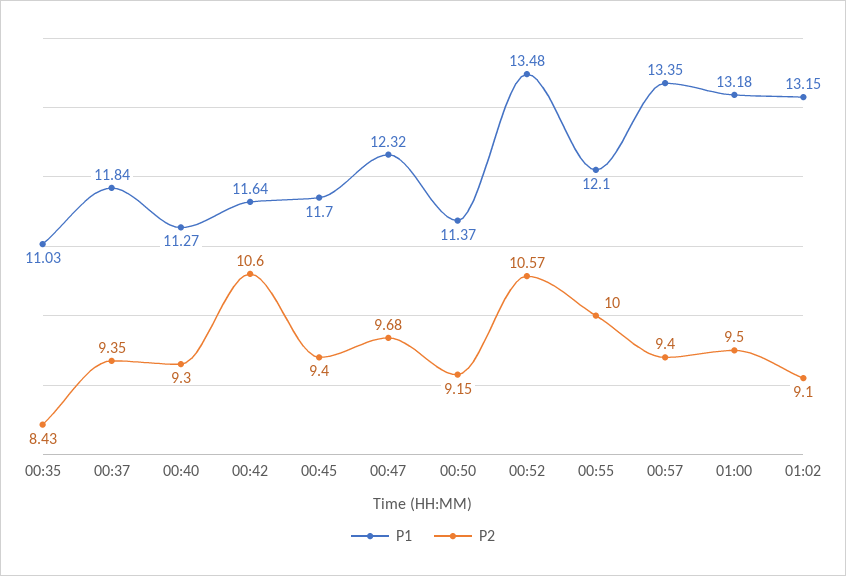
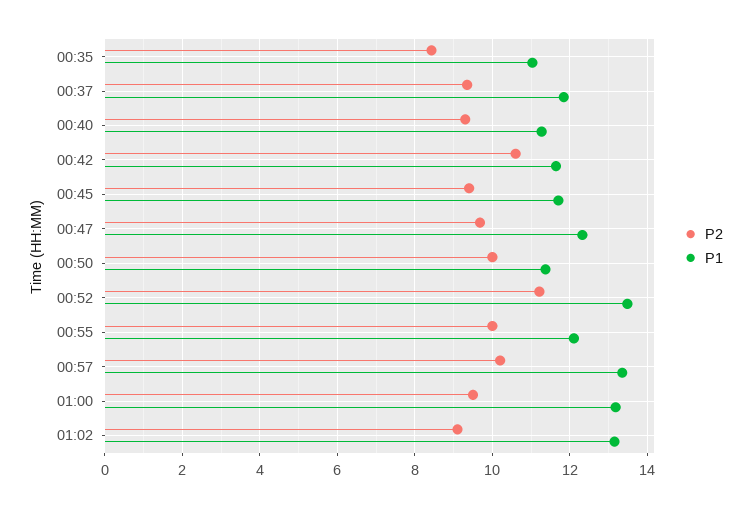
P2, 00:50: 9.15 -> 10
P2, 00:52: 10.57 -> 11.2
P2, 00:57: 9.4 -> 10.2

